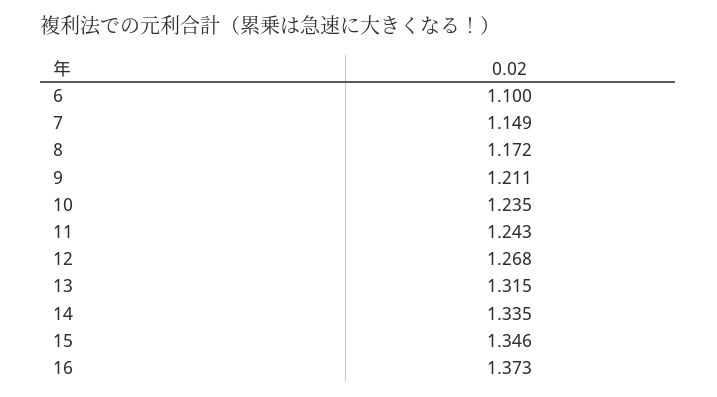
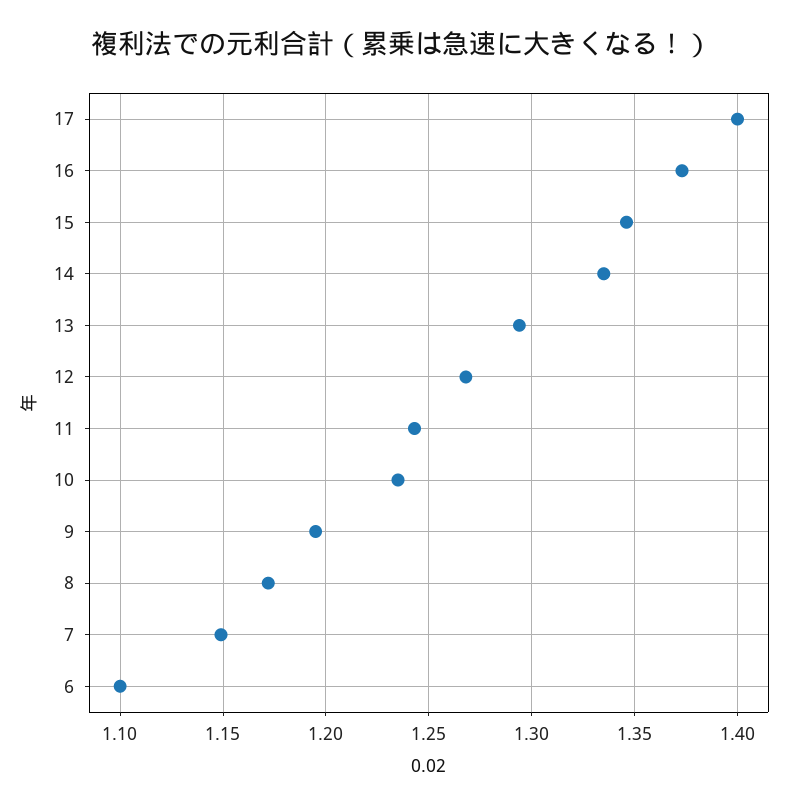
9: 1.211 -> 1.195
13: 1.315 -> 1.295
17: none -> 1.4

